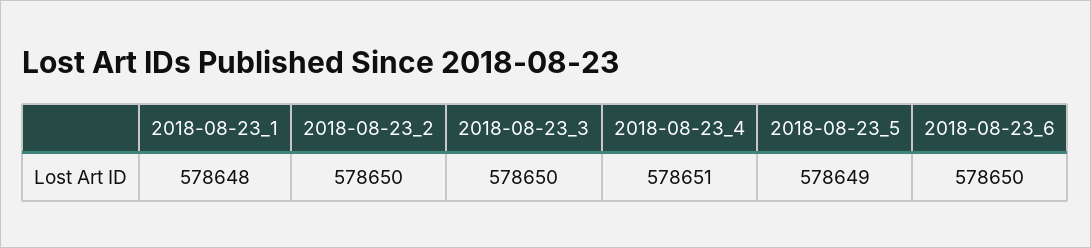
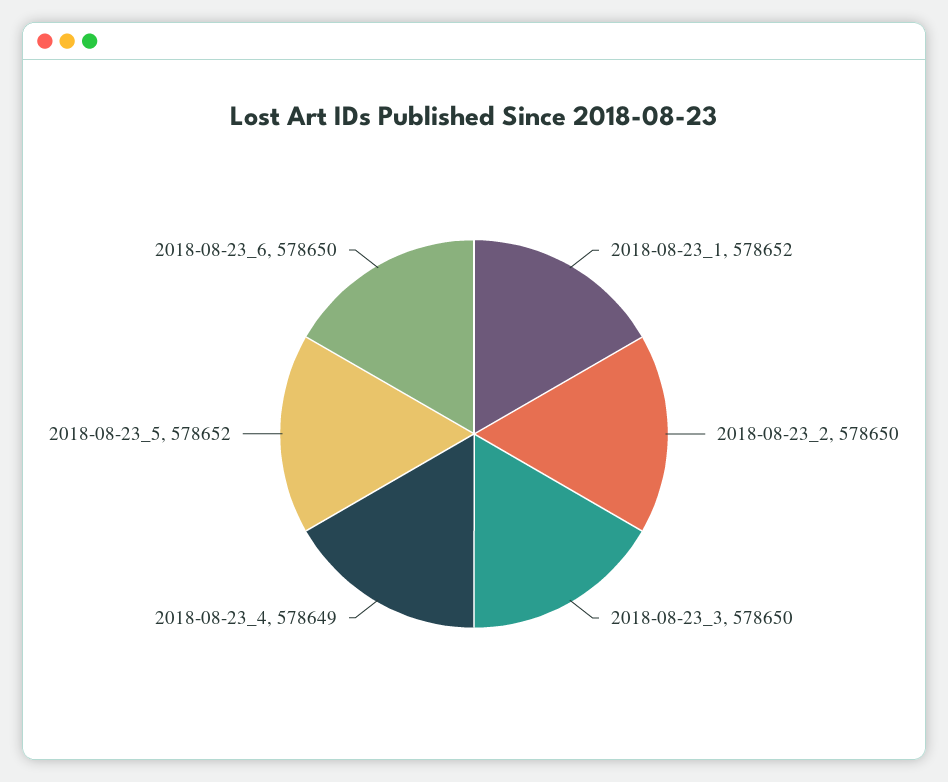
2018-08-23_1: 578648 -> 578652
2018-08-23_4: 578651 -> 578649
2018-08-23_5: 578649 -> 578652

